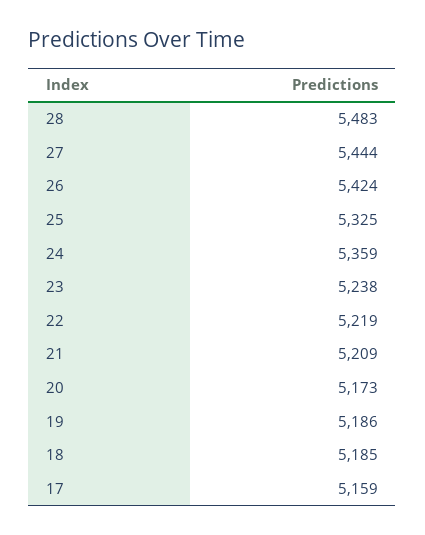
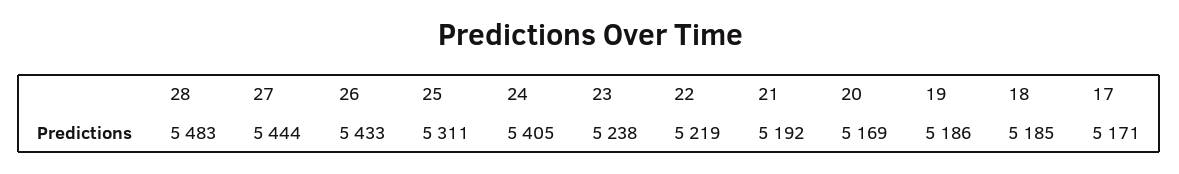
26: 5424 -> 5433
25: 5325 -> 5311
24: 5359 -> 5405
21: 5209 -> 5192
20: 5173 -> 5169
17: 5159 -> 5171

